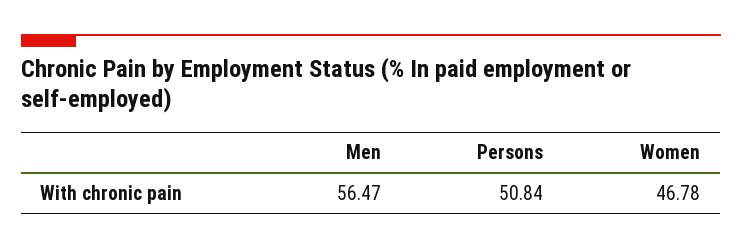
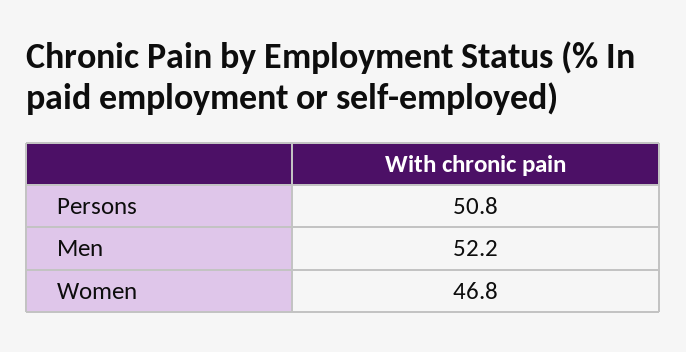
Men: 56.47 -> 52.2

